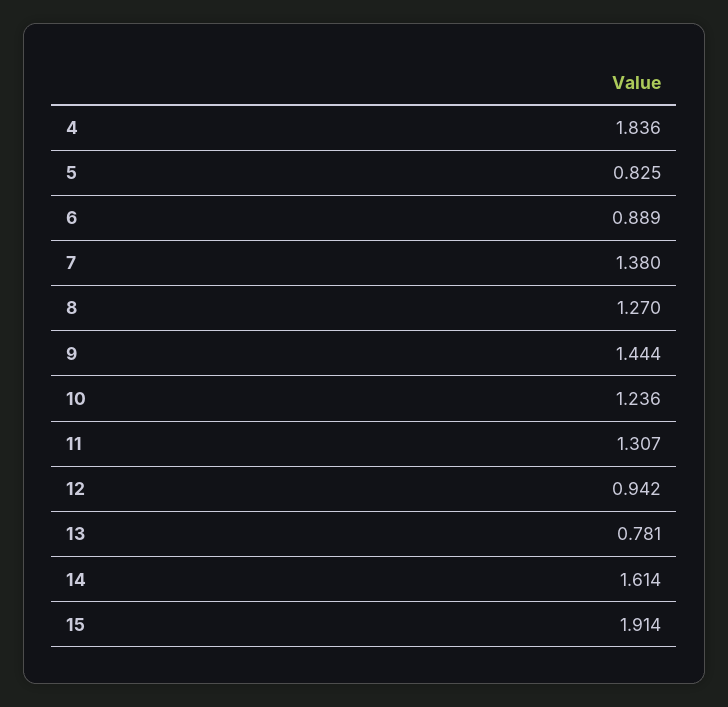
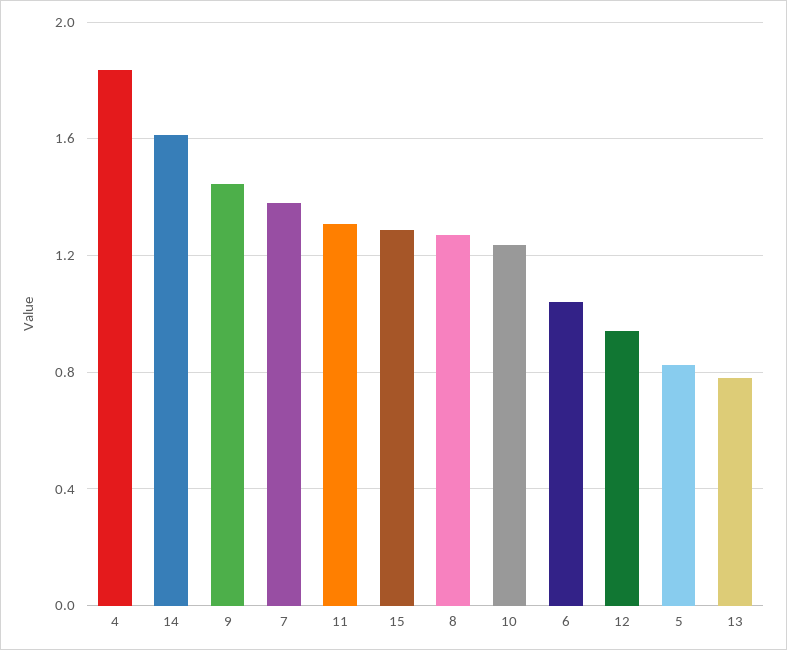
6: 0.889 -> 1.05
15: 1.914 -> 1.3

